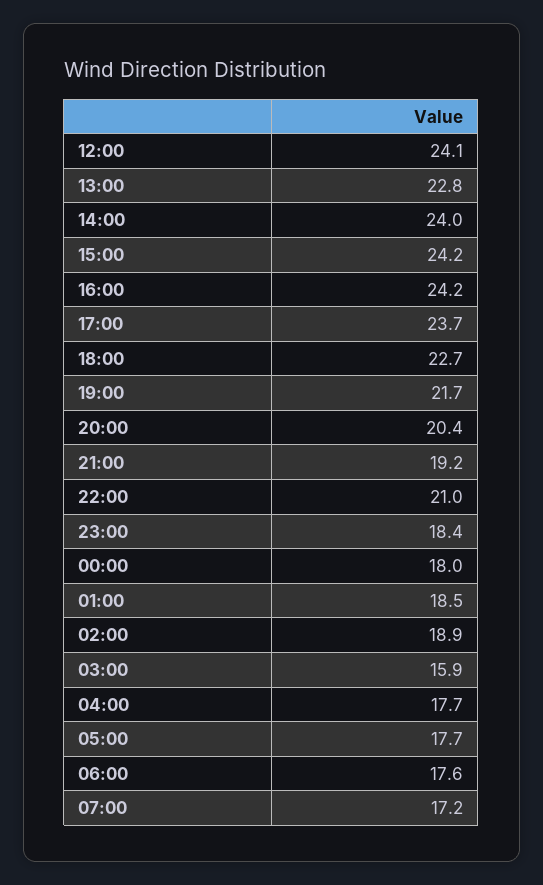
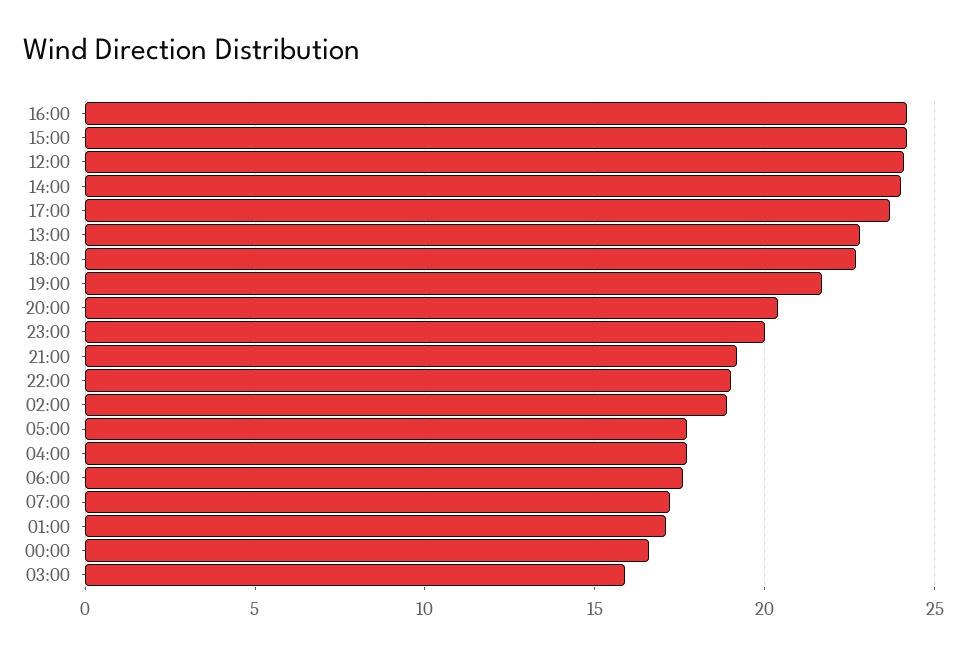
22:00: 21 -> 19
23:00: 18.4 -> 20
00:00: 18 -> 16.5
01:00: 18.5 -> 17

